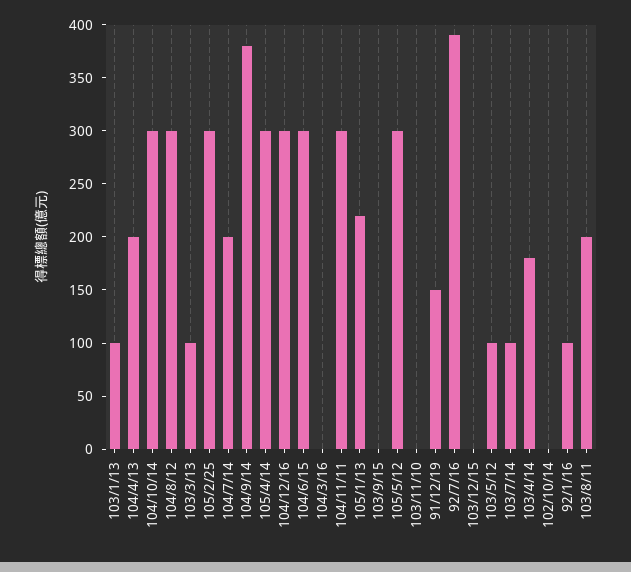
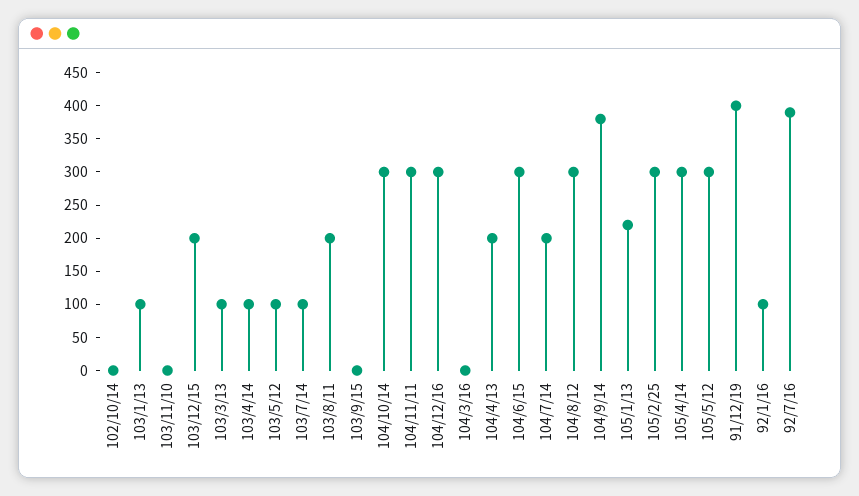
91/12/19: 150 -> 400
103/12/15: 0 -> 200
103/4/14: 180 -> 100

